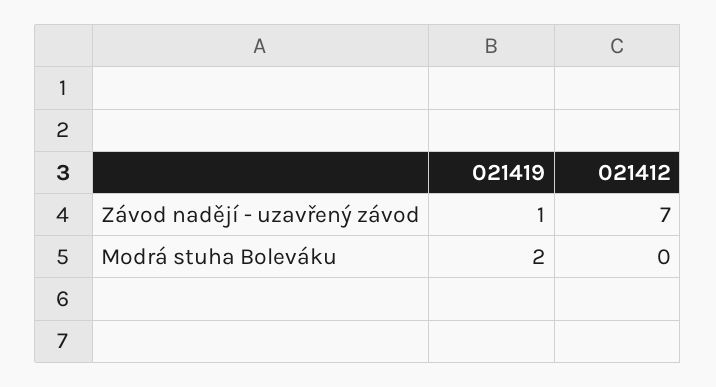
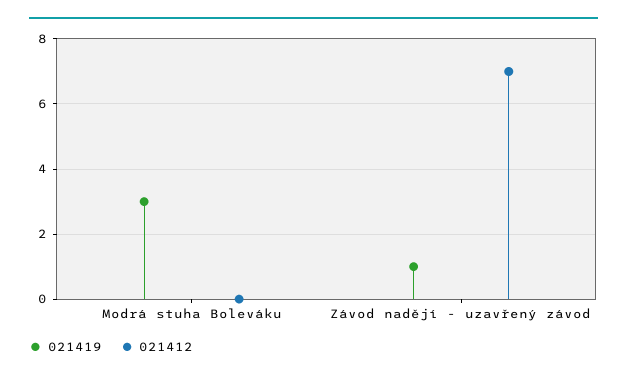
021419, Modrá stuha Boleváku: 2 -> 3

